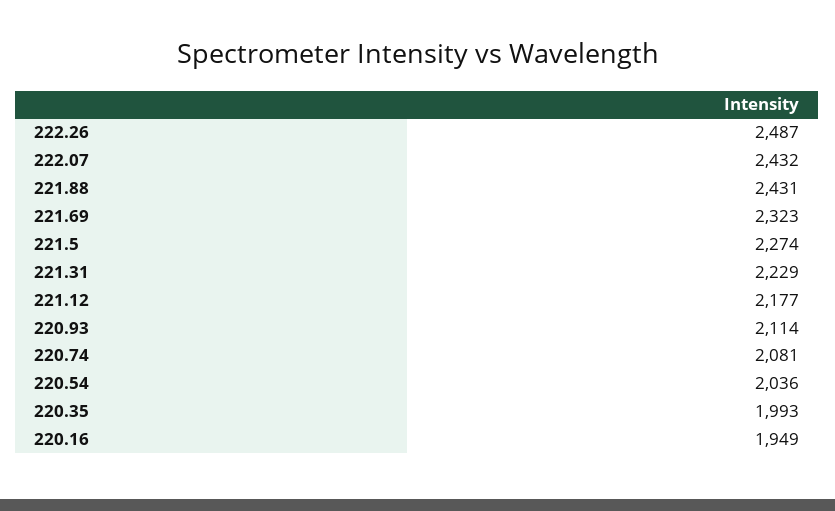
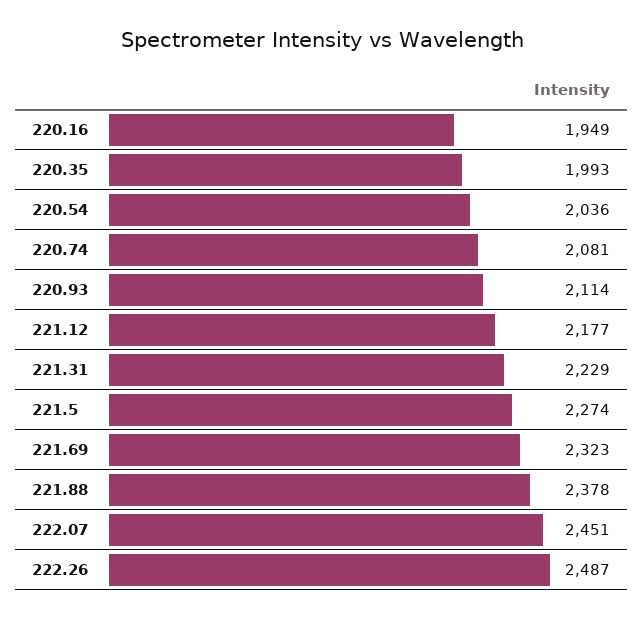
222.07: 2432 -> 2451
221.88: 2431 -> 2378

